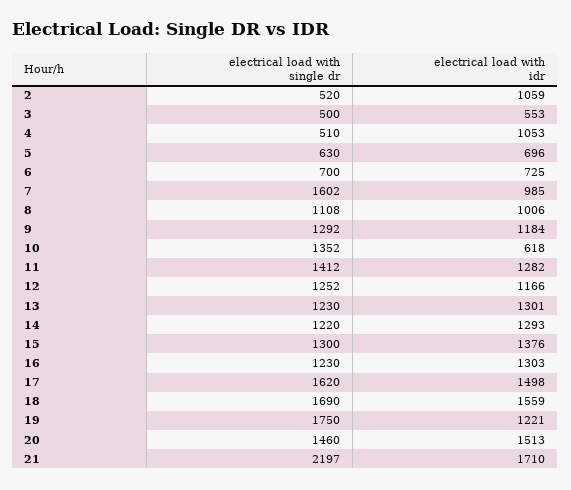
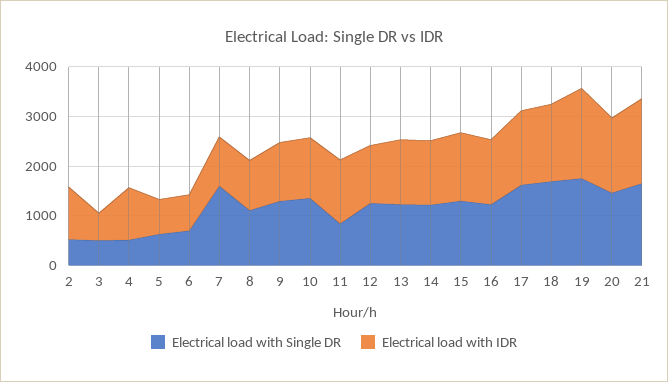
electrical load with idr, 10: 618 -> 1200
electrical load with single dr, 11: 1412 -> 800
electrical load with idr, 19: 1221 -> 1800
electrical load with single dr, 21: 2197 -> 1600

